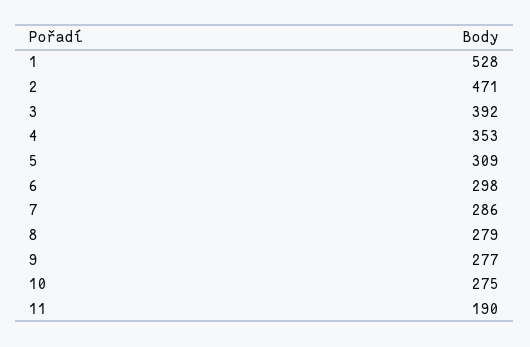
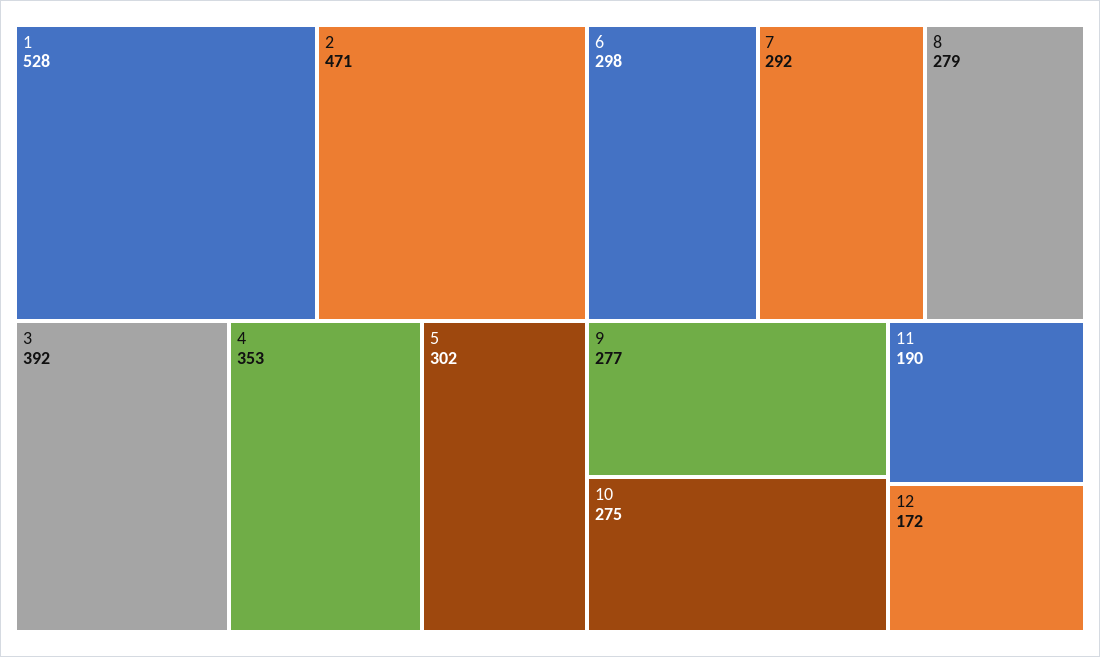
5: 309 -> 302
7: 286 -> 292
12: none -> 172

